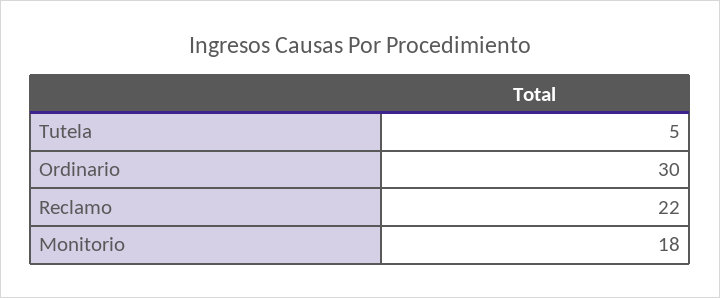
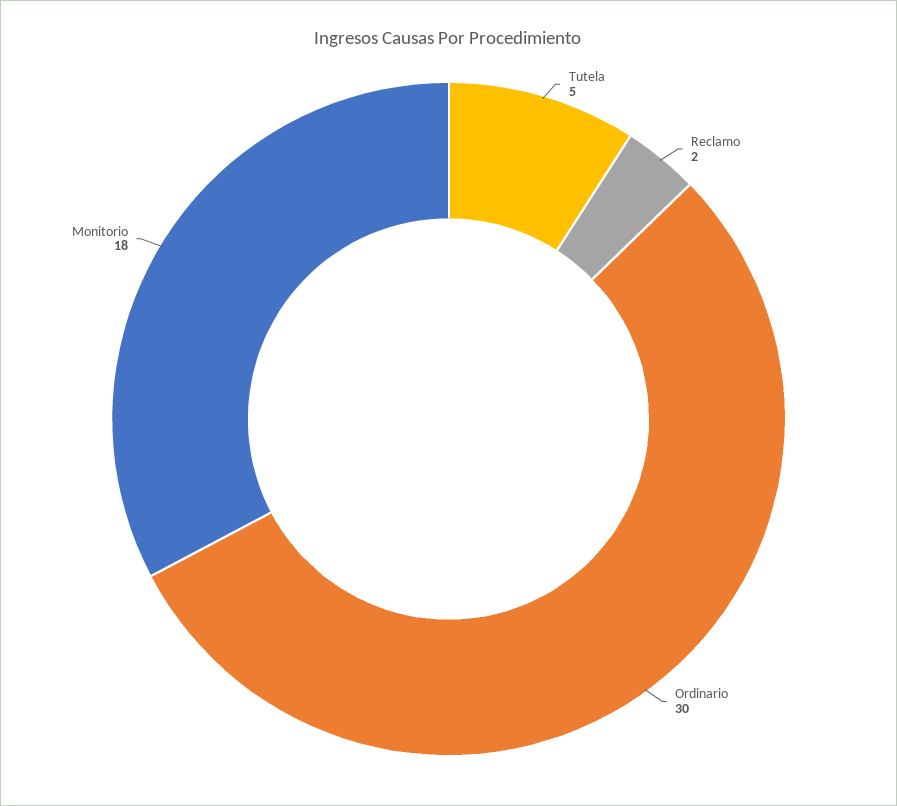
Reclamo: 22 -> 2

